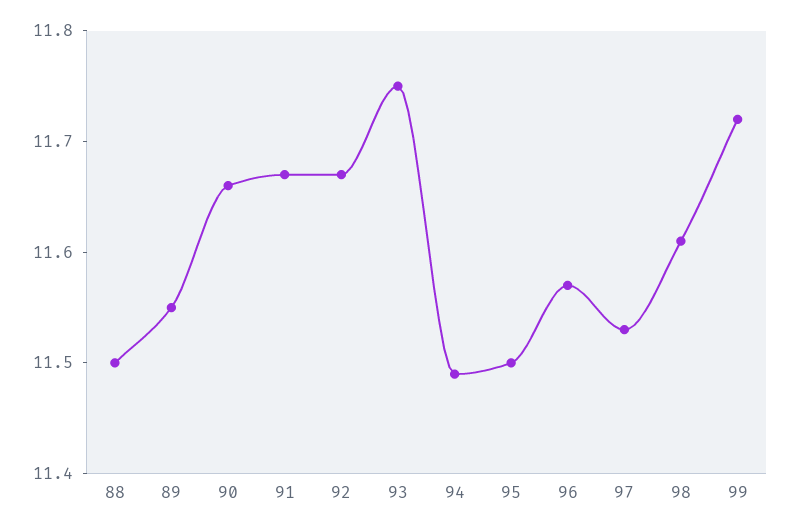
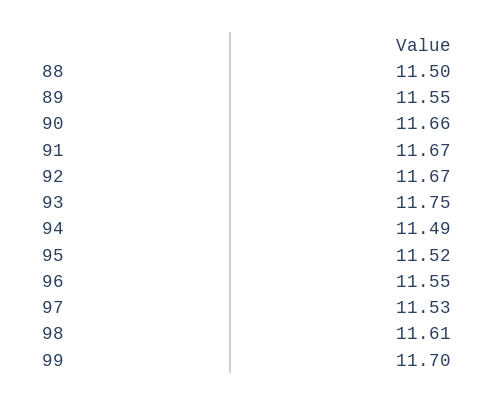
95: 11.5 -> 11.52
96: 11.57 -> 11.55
99: 11.72 -> 11.7

